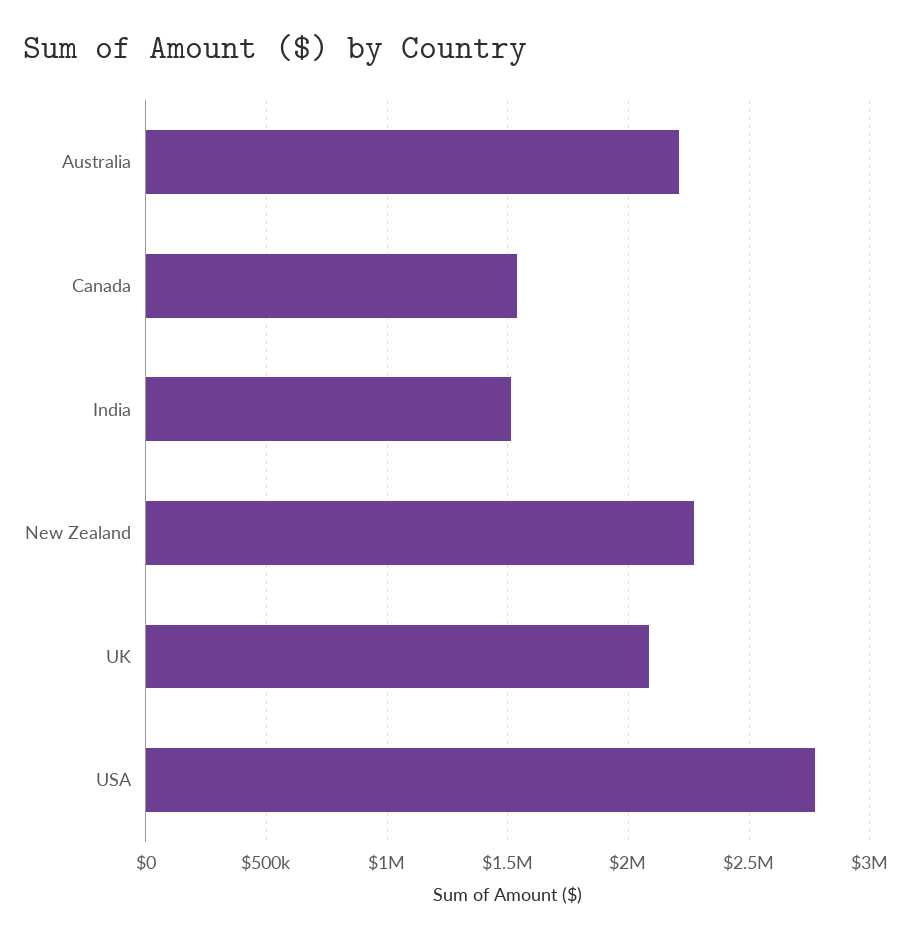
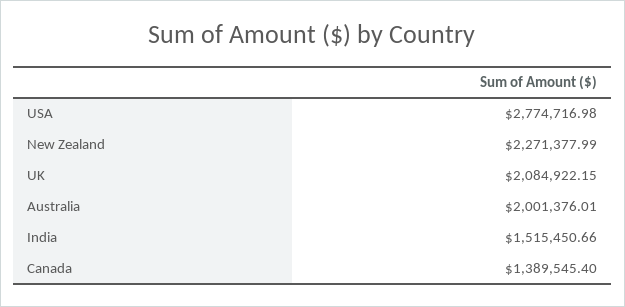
Australia: 2200000 -> 2001376.01
Canada: 1550000 -> 1389545.4

